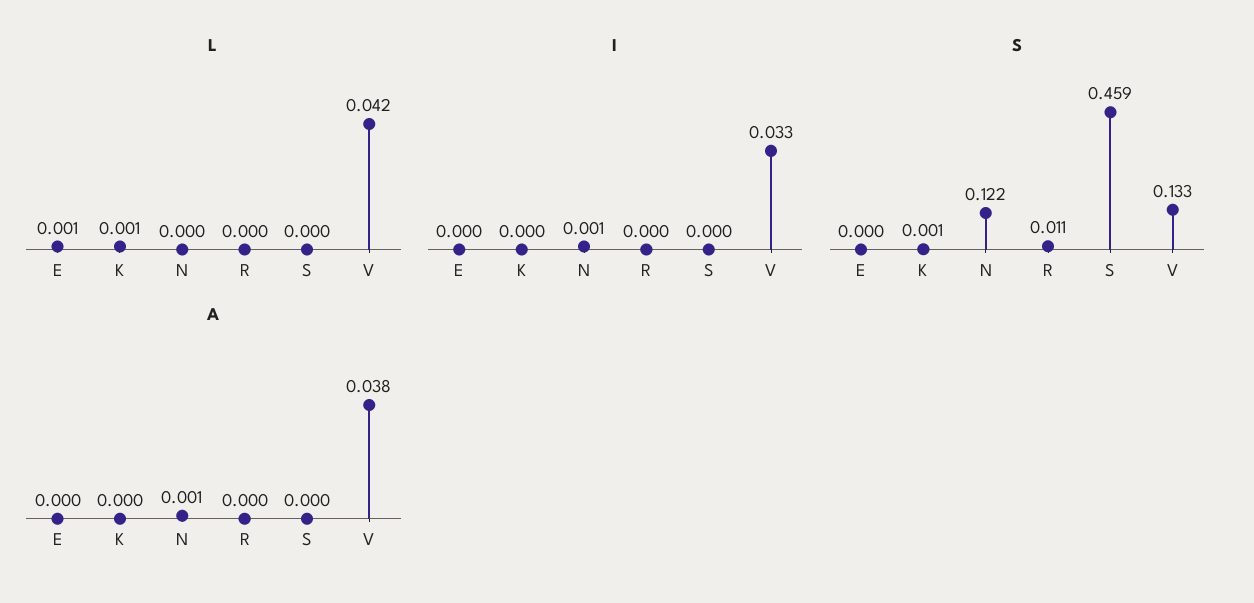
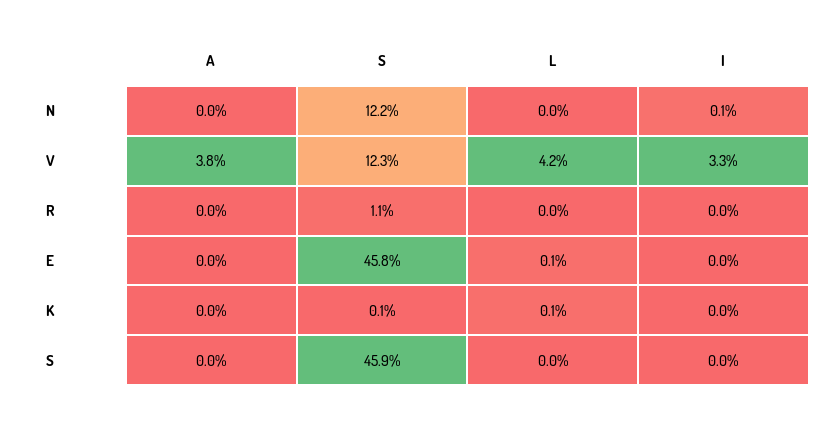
S, E: 0 -> 0.458
S, V: 0.133 -> 0.123
A, N: 0.001 -> 0

